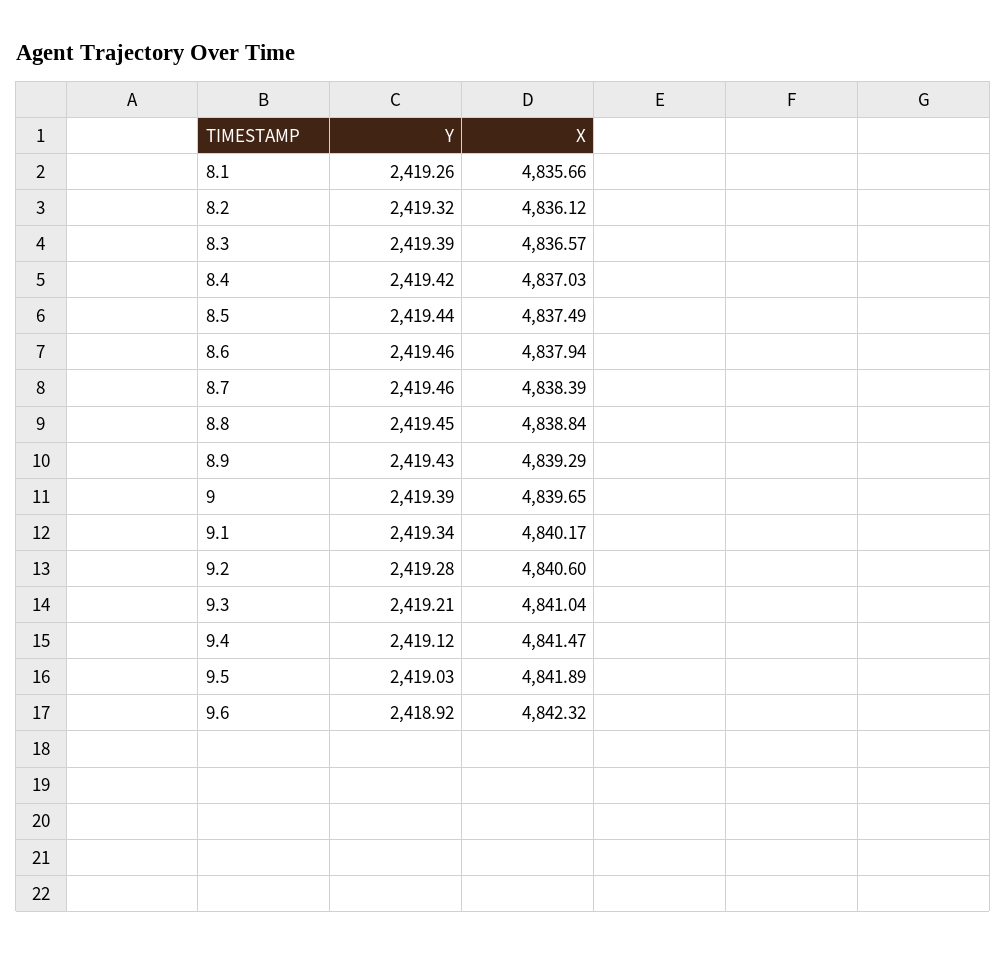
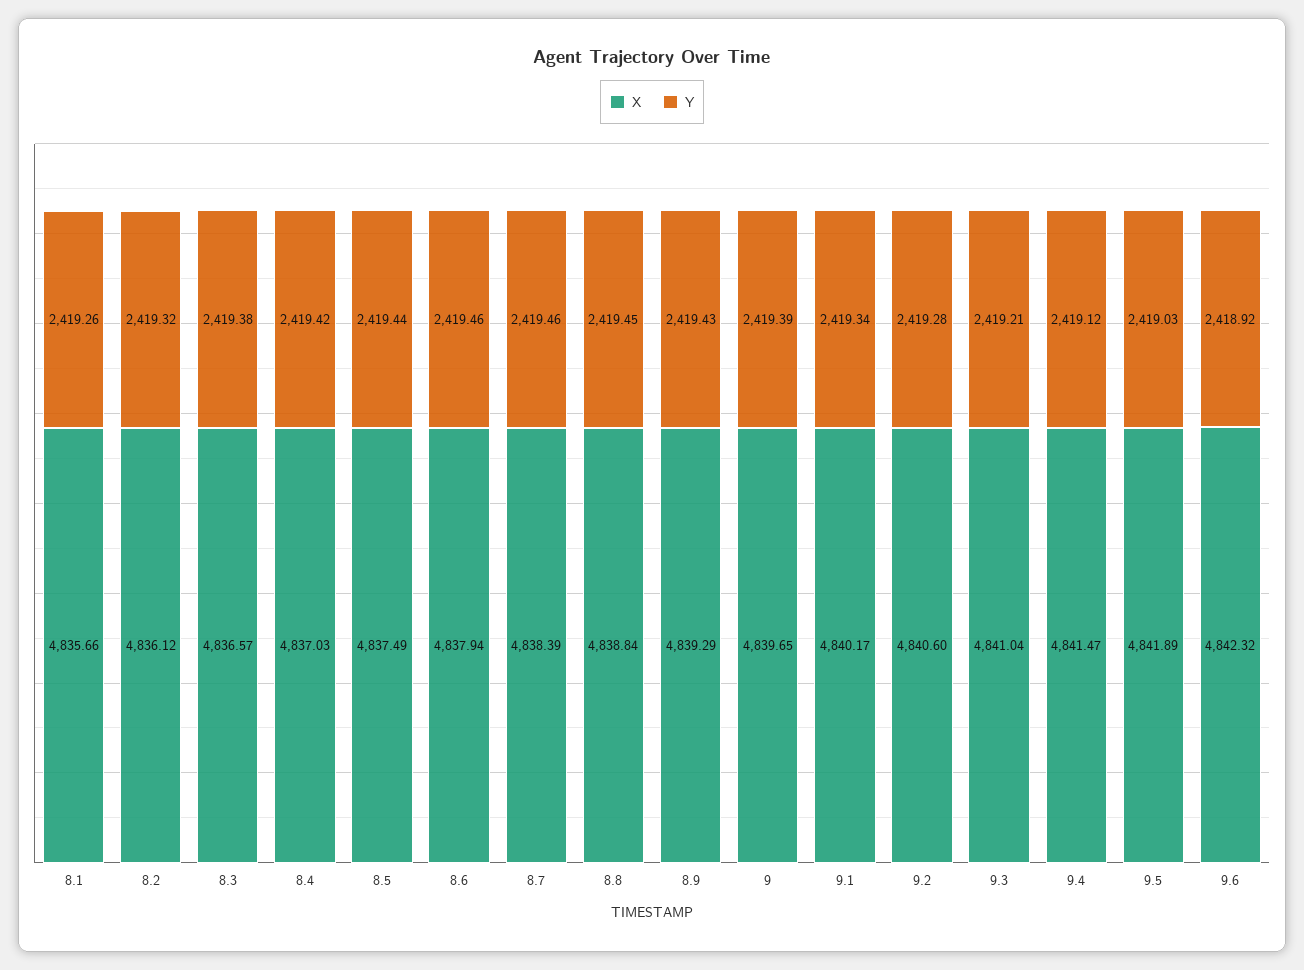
Y, 8.3: 2419.39 -> 2419.38

